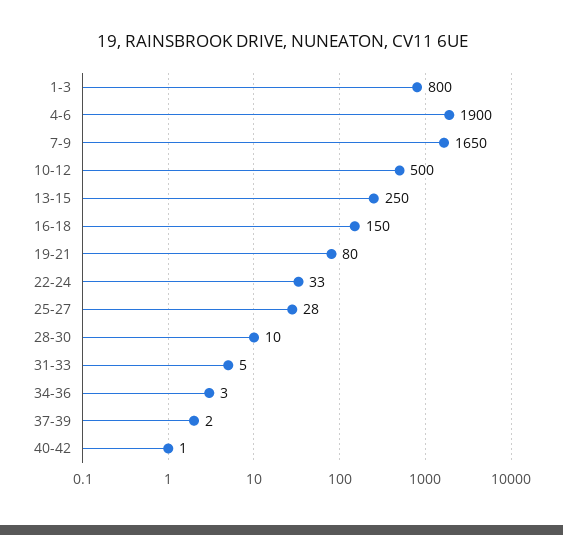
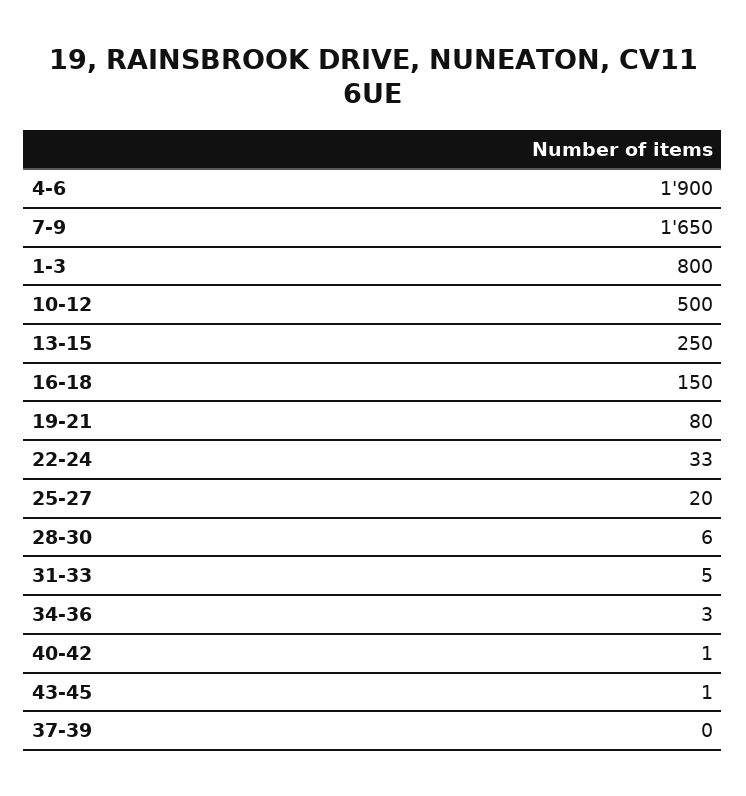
25-27: 28 -> 20
28-30: 10 -> 6
37-39: 2 -> 0
43-45: none -> 1

